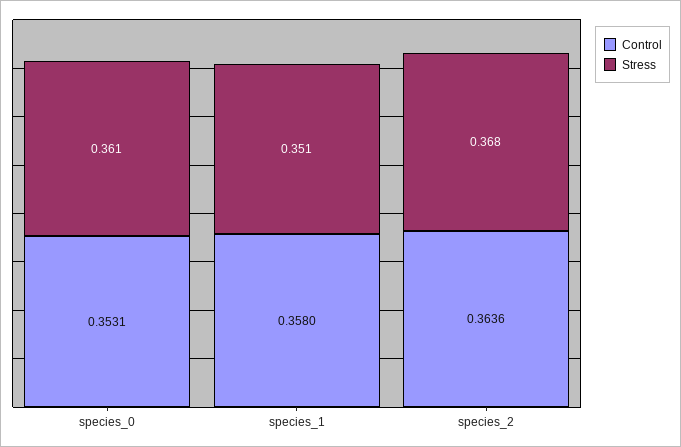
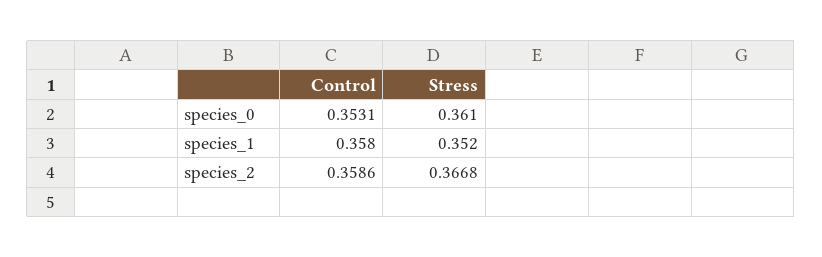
Stress, species_1: 0.351 -> 0.352
Control, species_2: 0.3636 -> 0.3586
Stress, species_2: 0.368 -> 0.3668

